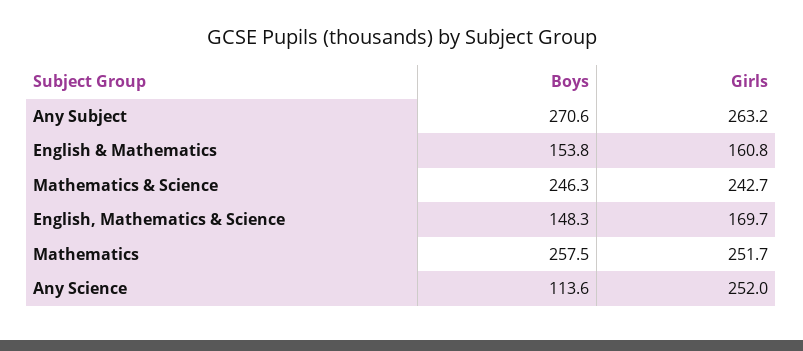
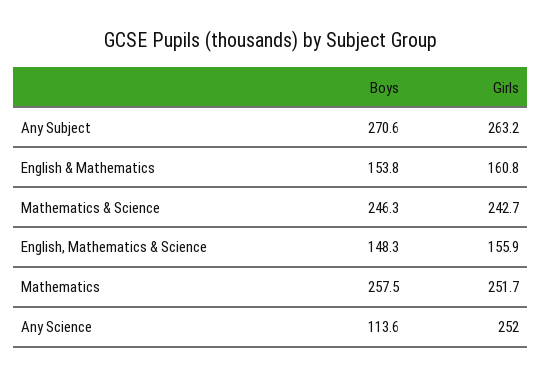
Girls, English, Mathematics & Science: 169.7 -> 155.9

